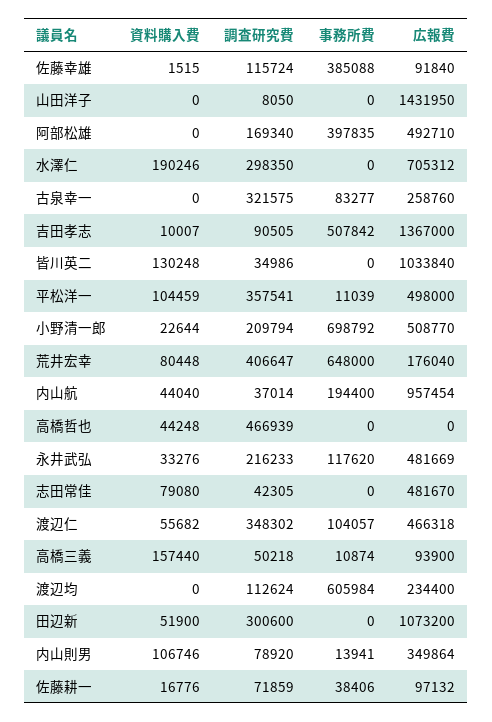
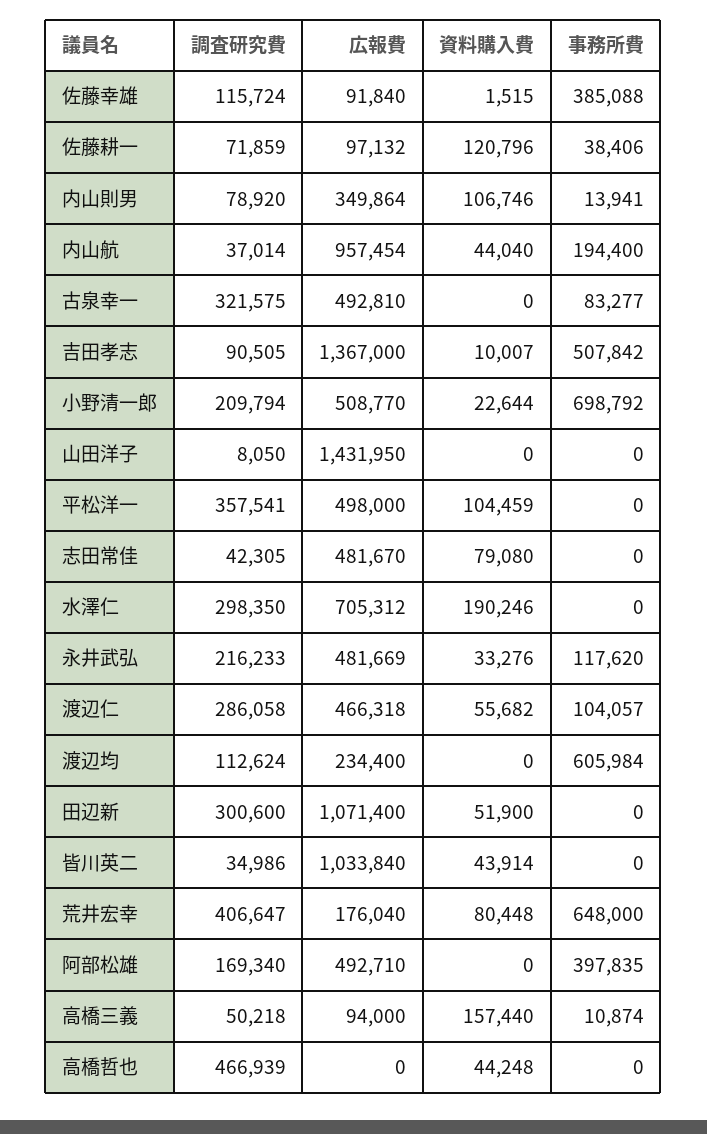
広報費, 古泉幸一: 258760 -> 492810
資料購入費, 皆川英二: 130248 -> 43914
事務所費, 平松洋一: 11039 -> 0
調査研究費, 渡辺仁: 348302 -> 286058
広報費, 高橋三義: 93900 -> 94000
広報費, 田辺新: 1073200 -> 1071400
資料購入費, 佐藤耕一: 16776 -> 120796

